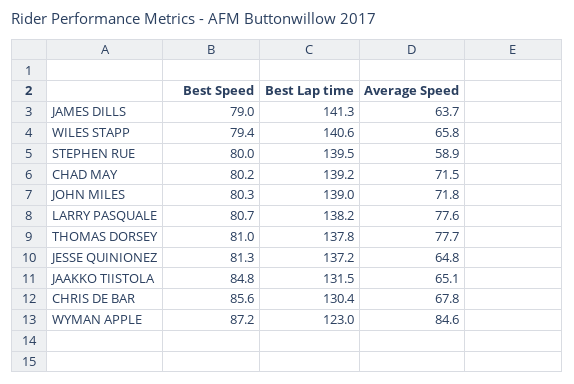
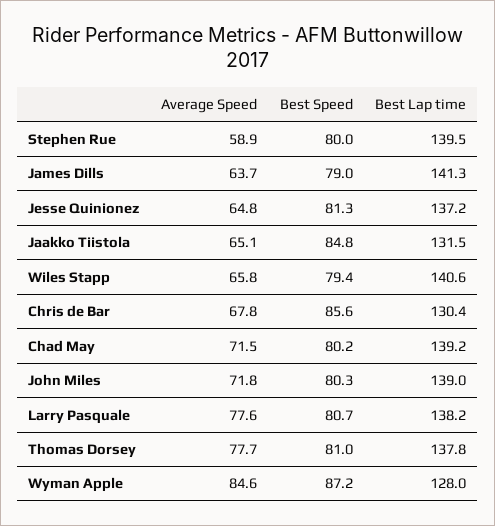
Best Lap time, WYMAN APPLE: 123 -> 128

